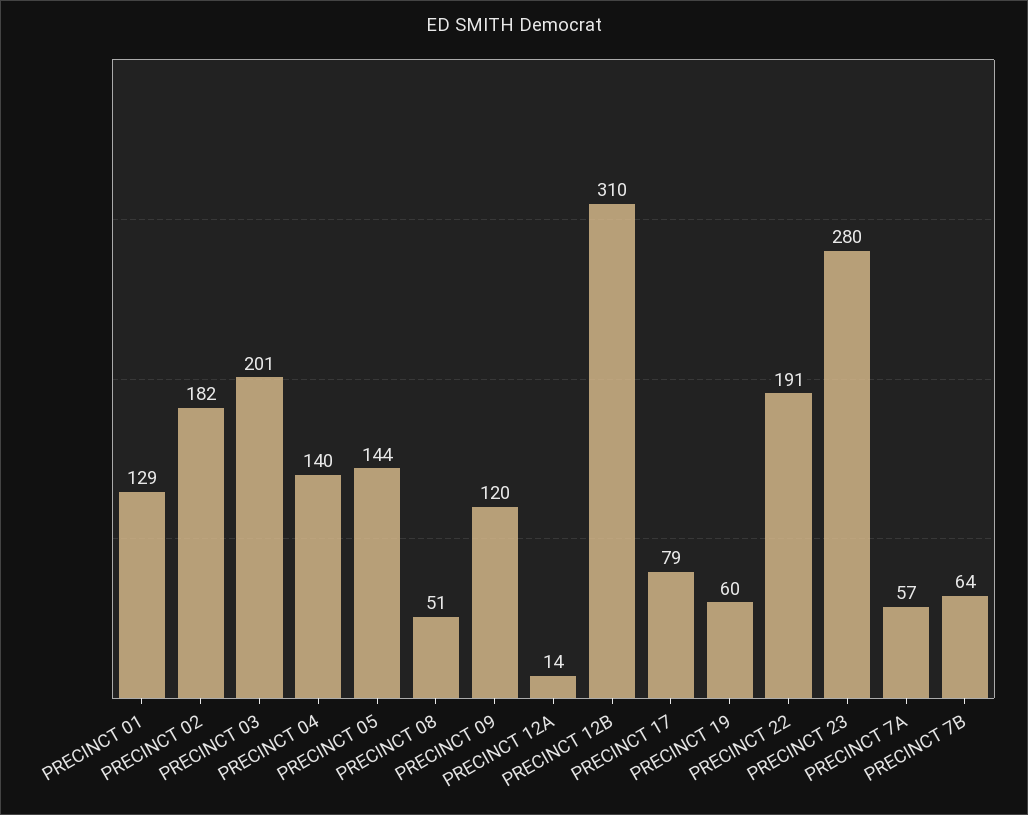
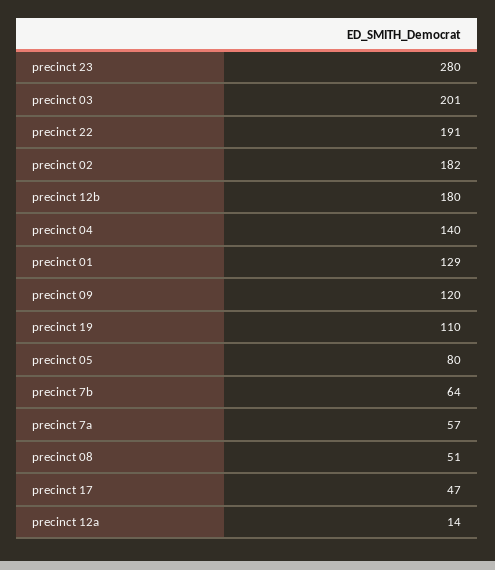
PRECINCT 05: 144 -> 80
PRECINCT 12B: 310 -> 180
PRECINCT 17: 79 -> 47
PRECINCT 19: 60 -> 110

